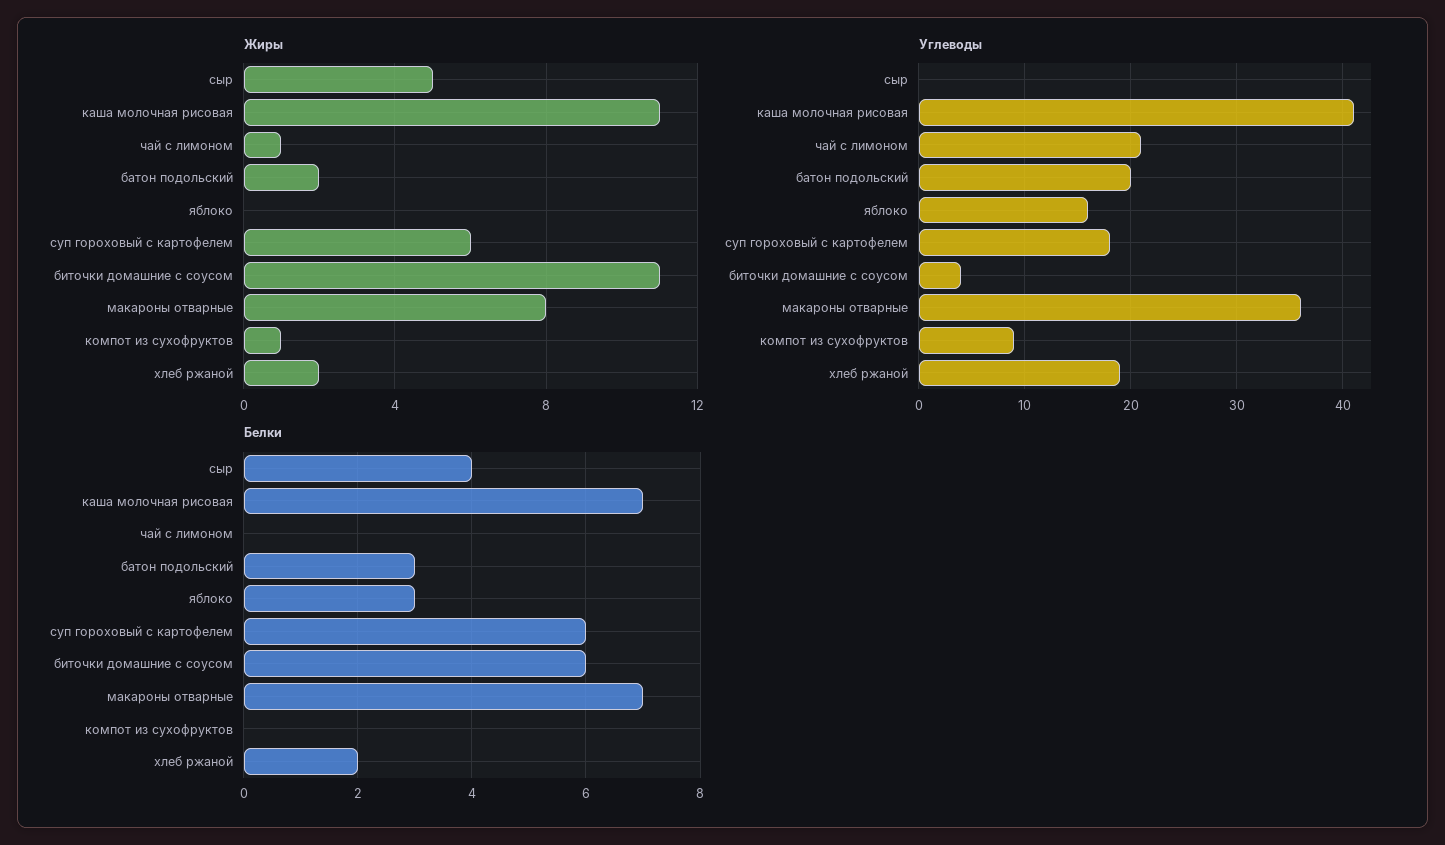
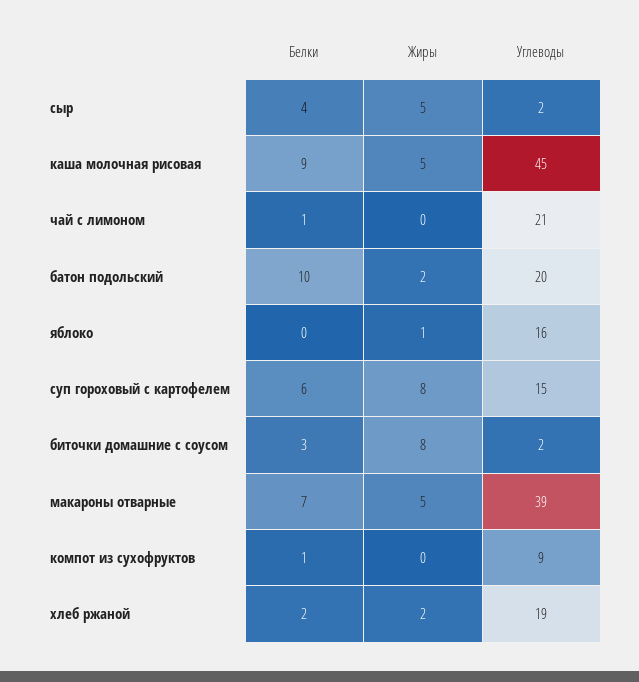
Жиры, каша молочная рисовая: 11 -> 5
Жиры, чай с лимоном: 1 -> 0
Жиры, яблоко: 0 -> 1
Жиры, суп гороховый с картофелем: 6 -> 8
Жиры, биточки домашние с соусом: 11 -> 8
Жиры, макароны отварные: 8 -> 5
Жиры, компот из сухофруктов: 1 -> 0
Углеводы, сыр: 0 -> 2
Углеводы, каша молочная рисовая: 41 -> 45
Углеводы, суп гороховый с картофелем: 18 -> 15
Углеводы, биточки домашние с соусом: 4 -> 2
Углеводы, макароны отварные: 36 -> 39
Белки, каша молочная рисовая: 7 -> 9
Белки, чай с лимоном: 0 -> 1
Белки, батон подольский: 3 -> 10
Белки, яблоко: 3 -> 0
Белки, биточки домашние с соусом: 6 -> 3
Белки, компот из сухофруктов: 0 -> 1

